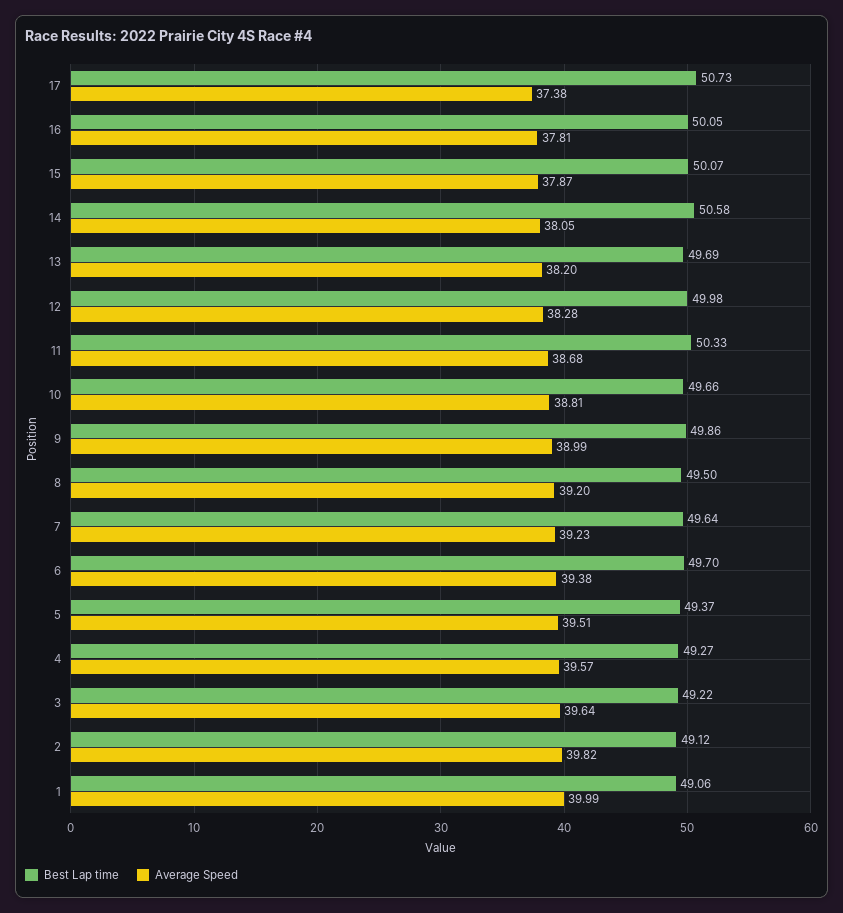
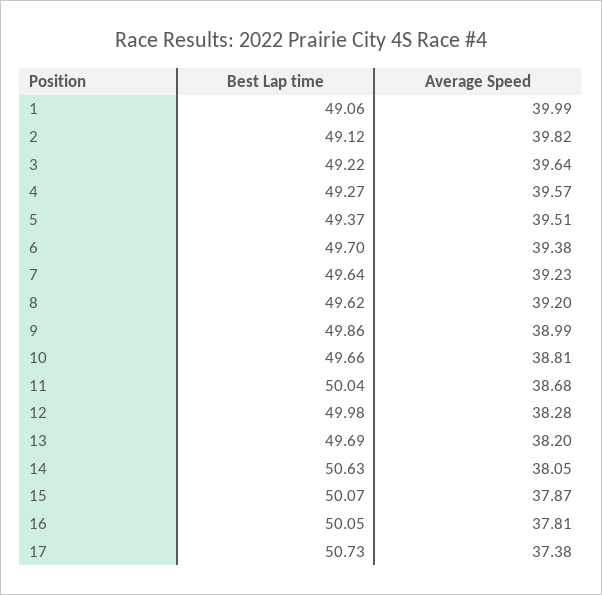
Best Lap time, 14: 50.58 -> 50.63
Best Lap time, 11: 50.33 -> 50.04
Best Lap time, 8: 49.5 -> 49.62

